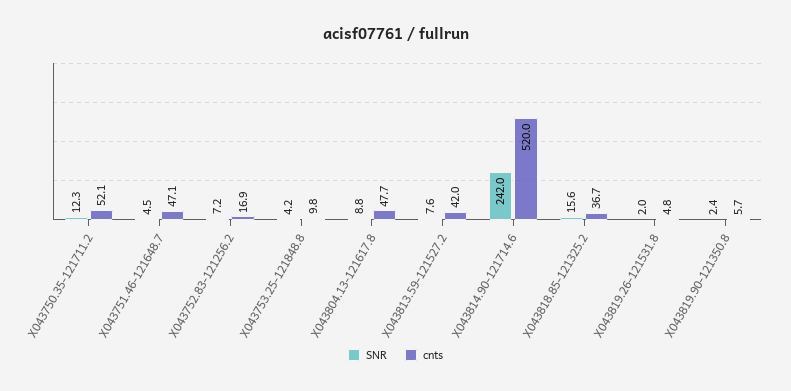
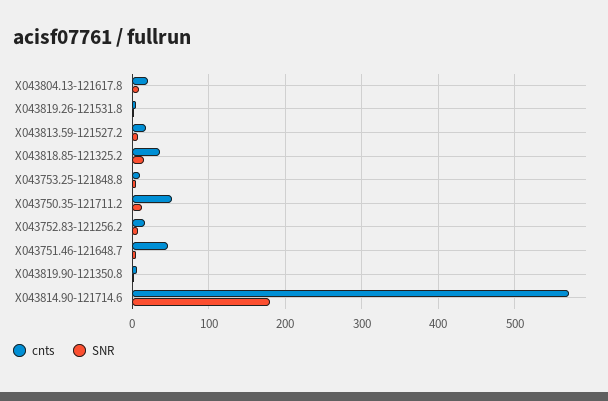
cnts, X043804.13-121617.8: 47.7 -> 20
cnts, X043813.59-121527.2: 42 -> 20
SNR, X043814.90-121714.6: 242 -> 180
cnts, X043814.90-121714.6: 520 -> 570

